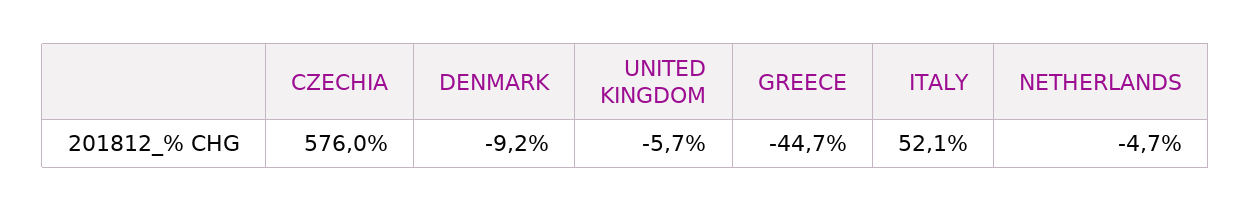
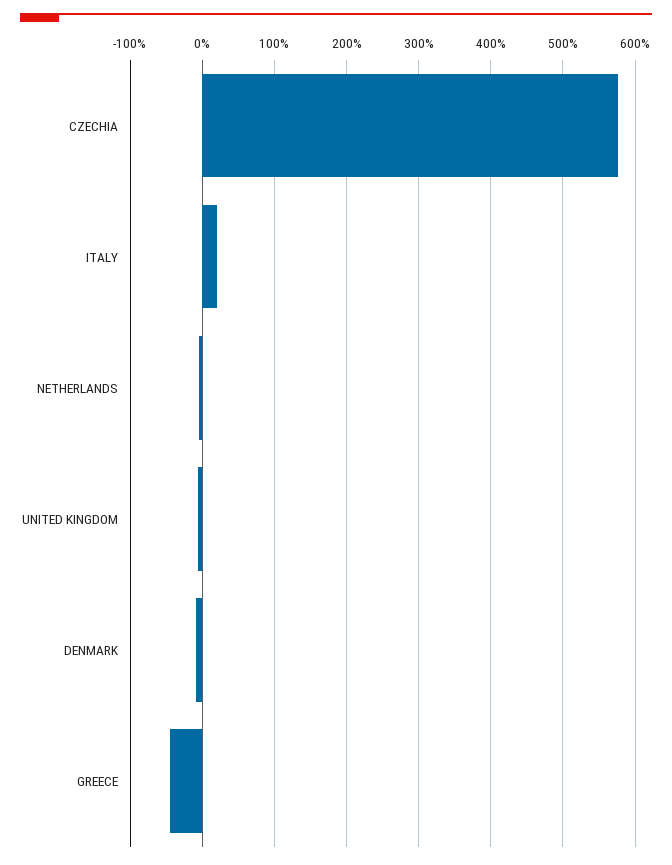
ITALY: 52.1 -> 20

